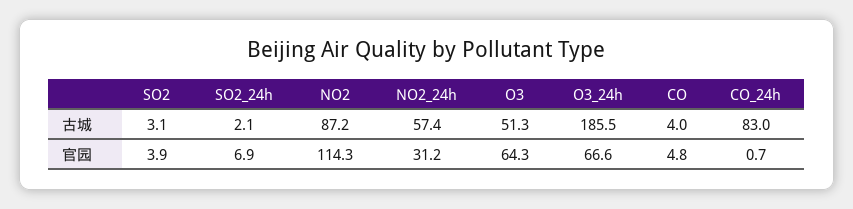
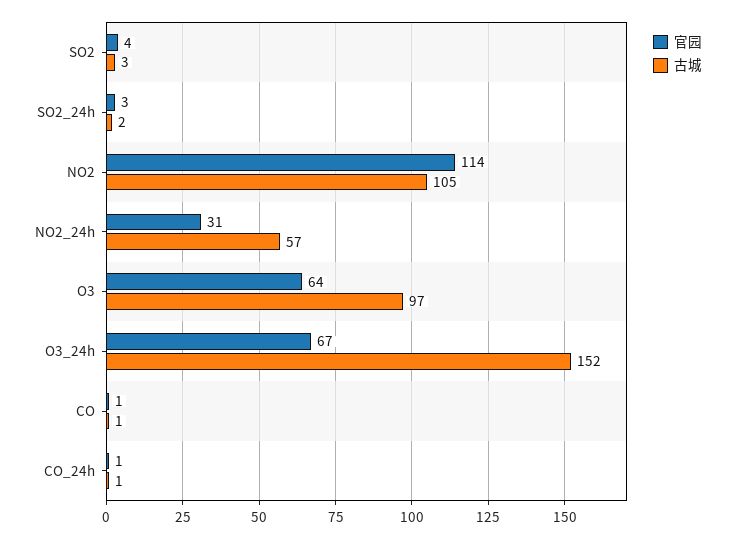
古城, NO2: 87.2 -> 105
古城, O3: 51.3 -> 97
古城, O3_24h: 185.5 -> 152
古城, CO: 4 -> 1
古城, CO_24h: 83 -> 1
官园, SO2_24h: 6.9 -> 3
官园, CO: 4.8 -> 1

